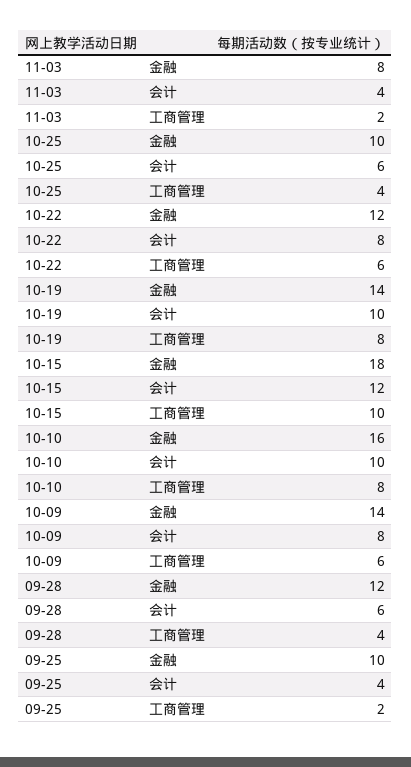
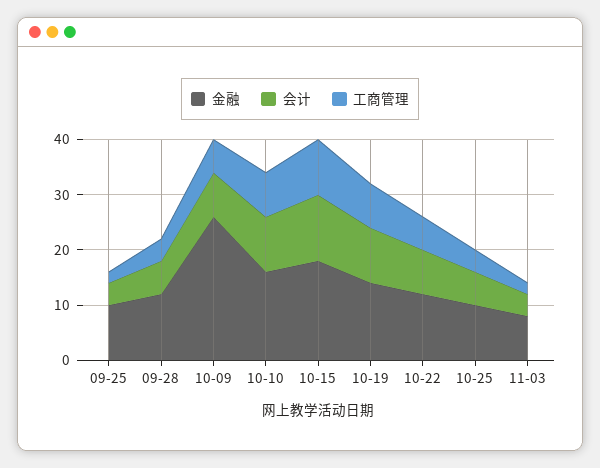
金融, 10-09: 14 -> 25

